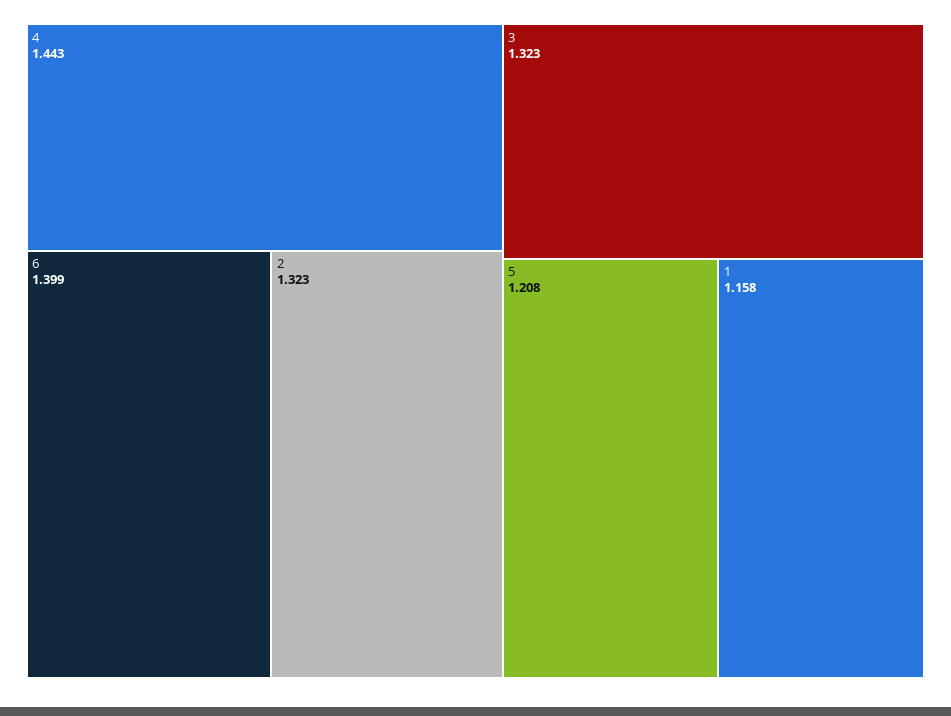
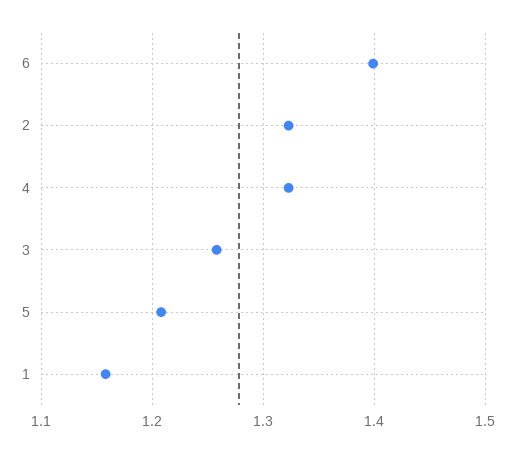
4: 1.443 -> 1.32
3: 1.323 -> 1.26

